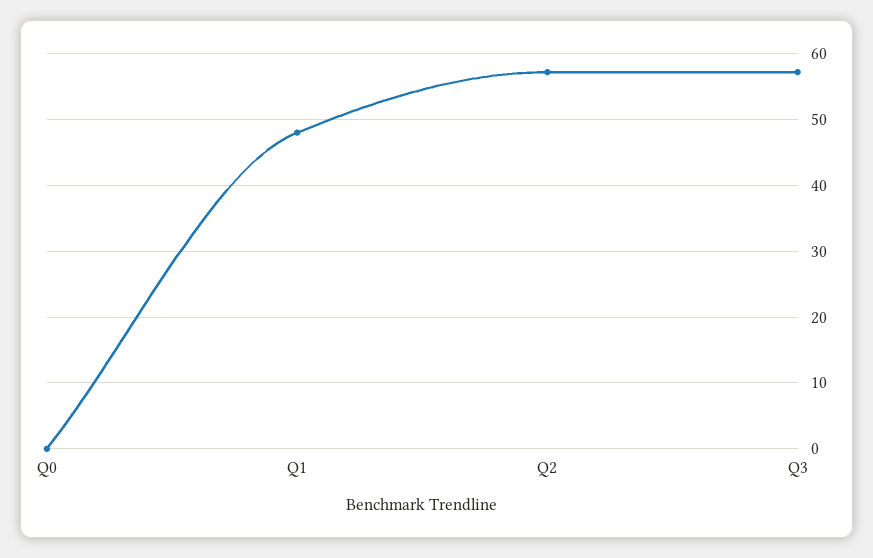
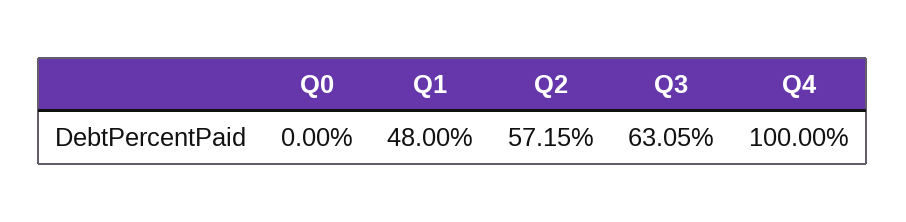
Q3: 57 -> 63.05
Q4: none -> 100

